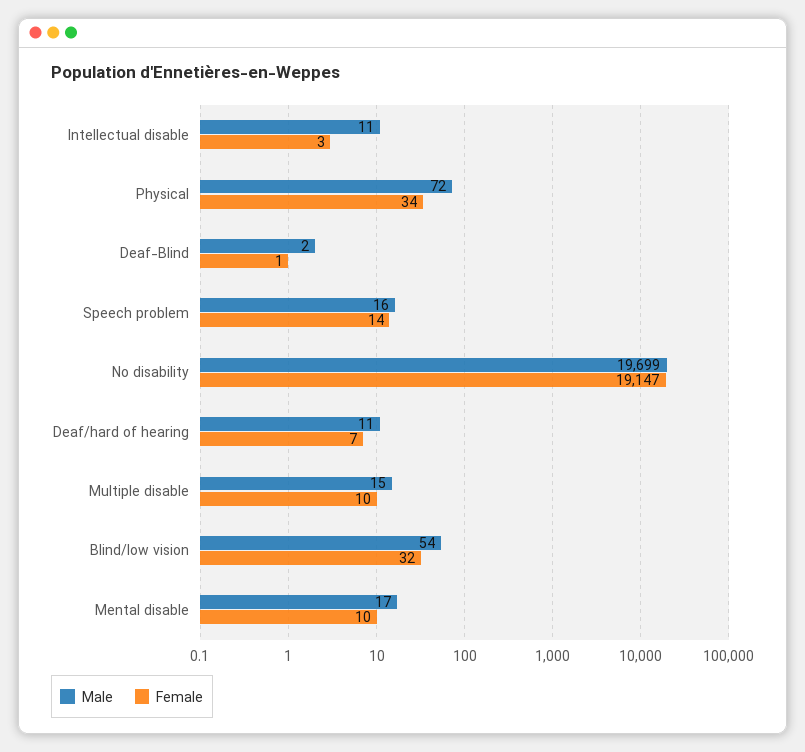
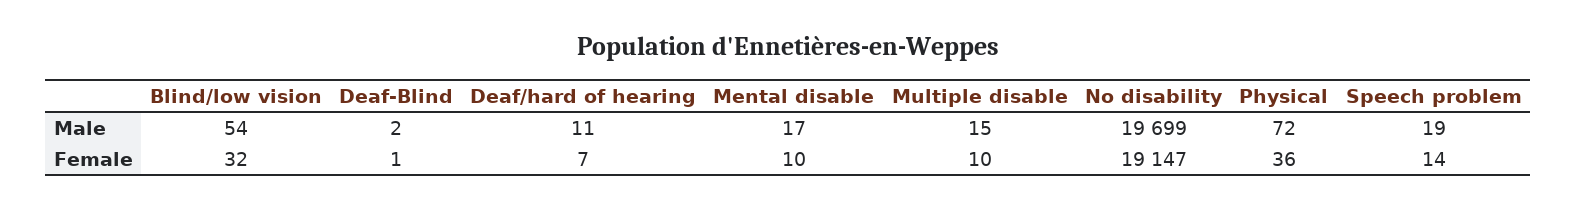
Male, Intellectual disable: 11 -> none
Female, Intellectual disable: 3 -> none
Female, Physical: 34 -> 36
Male, Speech problem: 16 -> 19

